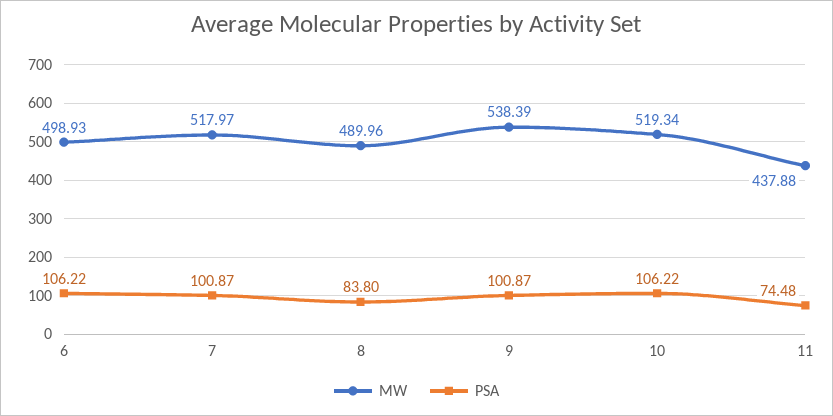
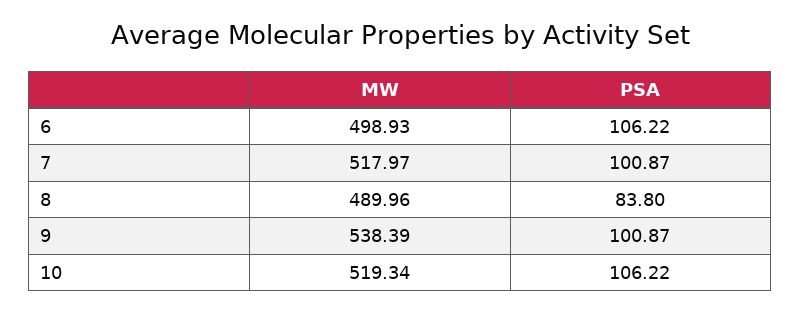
MW, 11: 437.88 -> none
PSA, 11: 74.48 -> none

